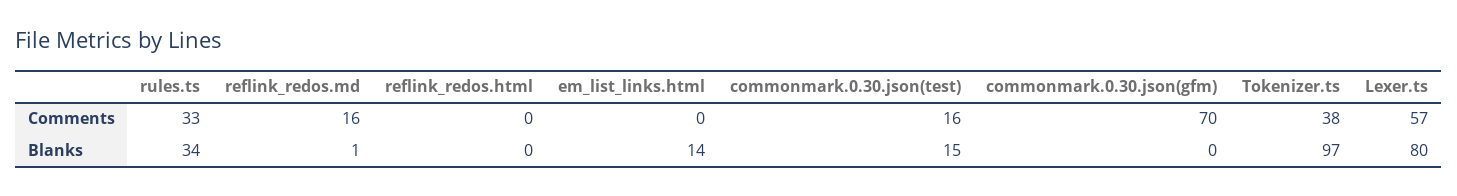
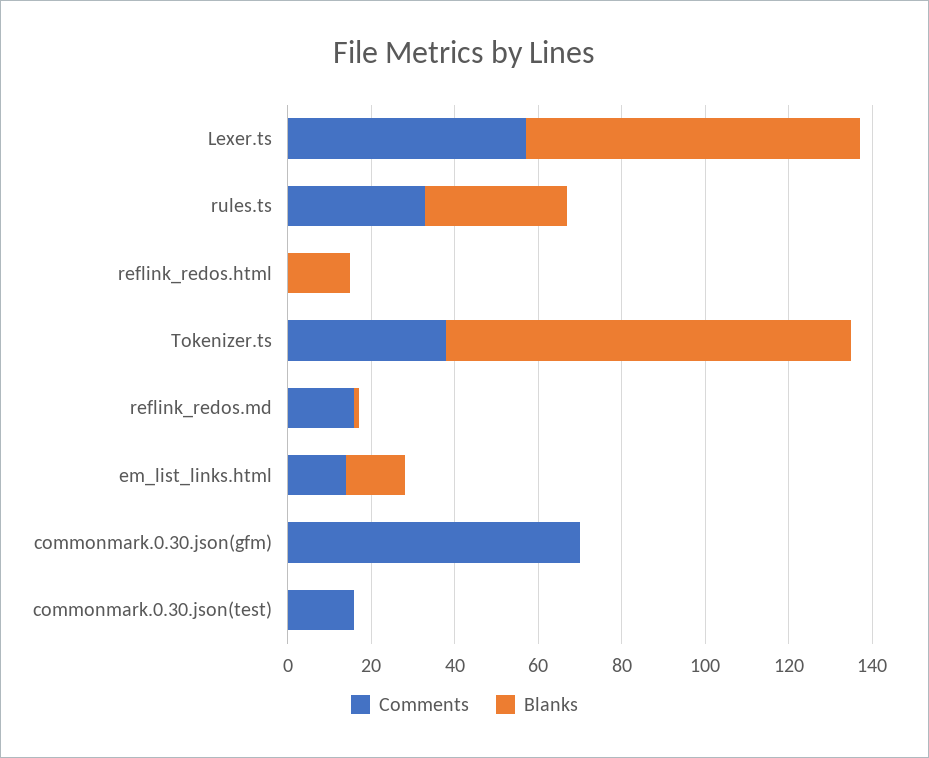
Comments, em_list_links.html: 0 -> 15
Blanks, reflink_redos.html: 0 -> 15
Blanks, commonmark.0.30.json(test): 15 -> 0

